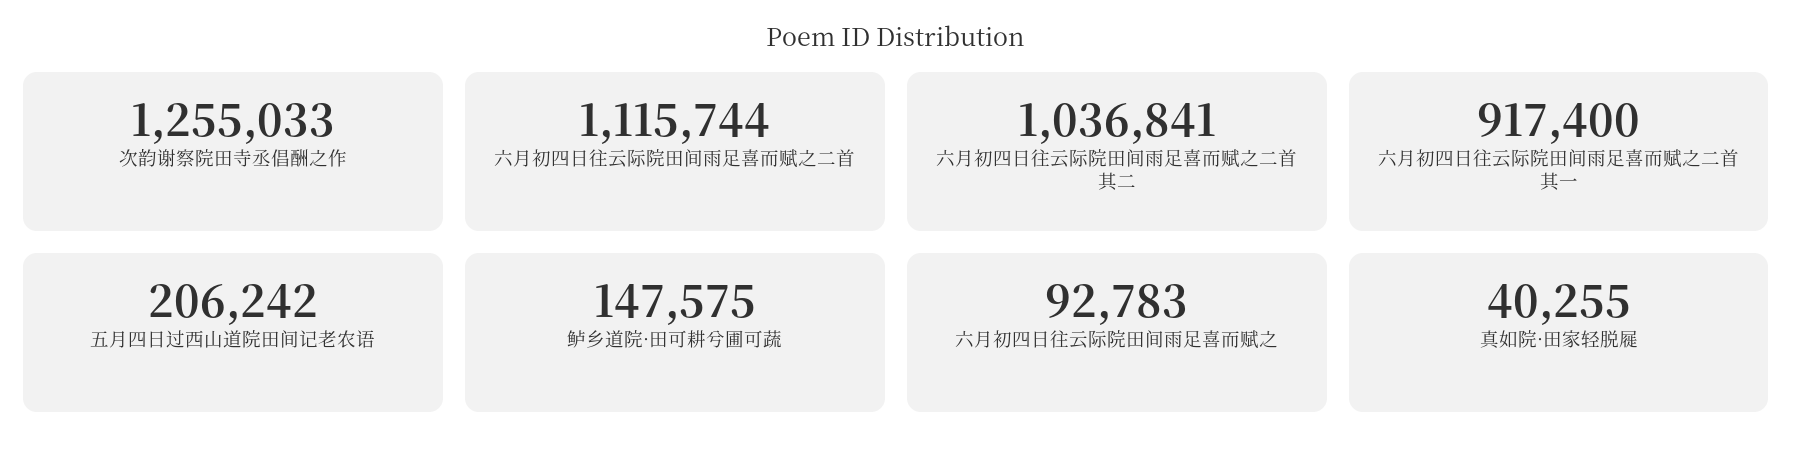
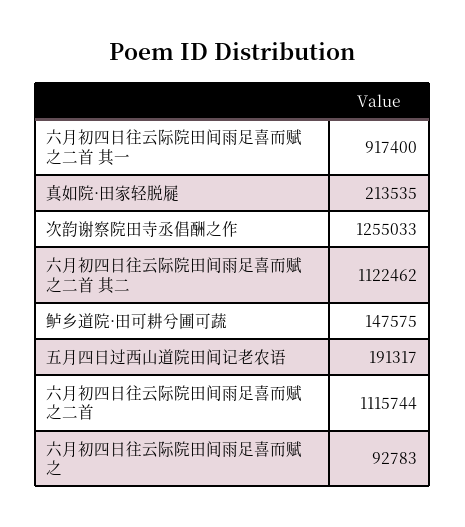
六月初四日往云际院田间雨足喜而赋之二首 其二: 1036841 -> 1122462
五月四日过西山道院田间记老农语: 206242 -> 191317
真如院·田家轻脱屣: 40255 -> 213535

